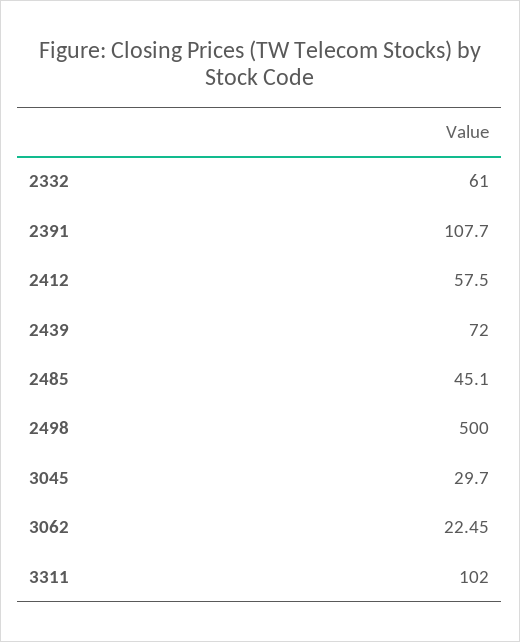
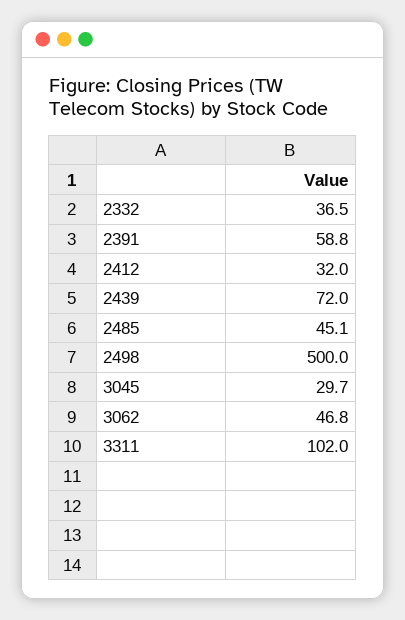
2332: 61 -> 36.5
2391: 107.7 -> 58.8
2412: 57.5 -> 32
3062: 22.45 -> 46.8

